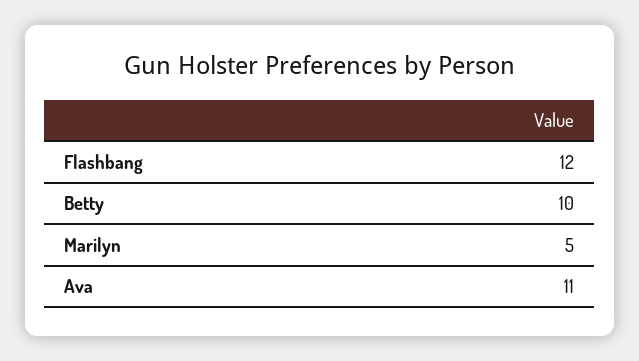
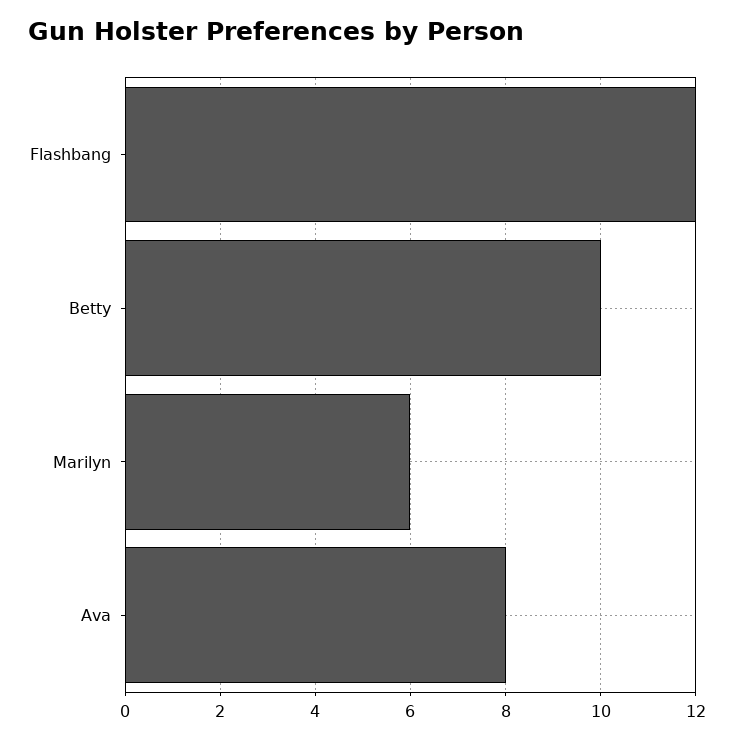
Marilyn: 5 -> 6
Ava: 11 -> 8

